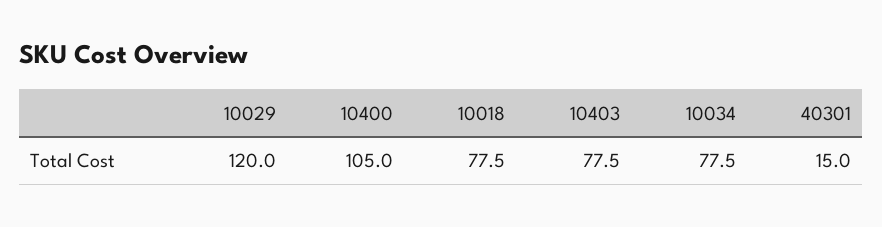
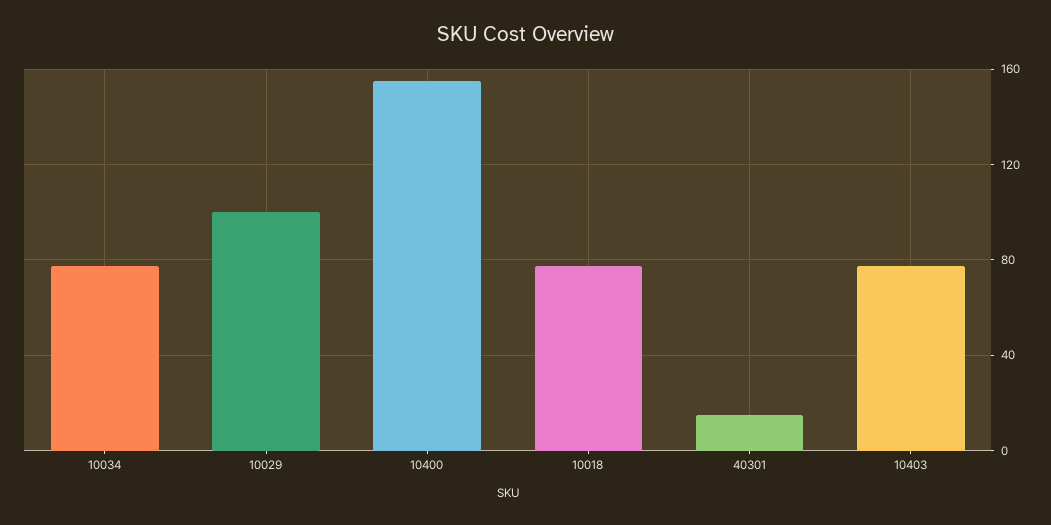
10029: 120 -> 100
10400: 105 -> 155

